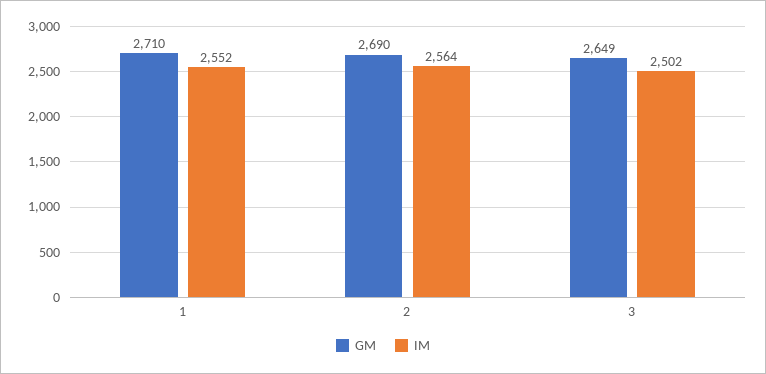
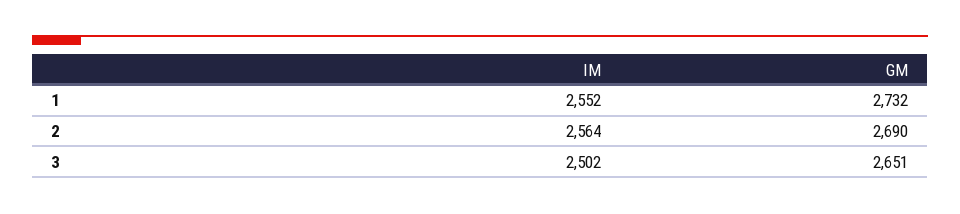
GM, 1: 2710 -> 2732
GM, 3: 2649 -> 2651

